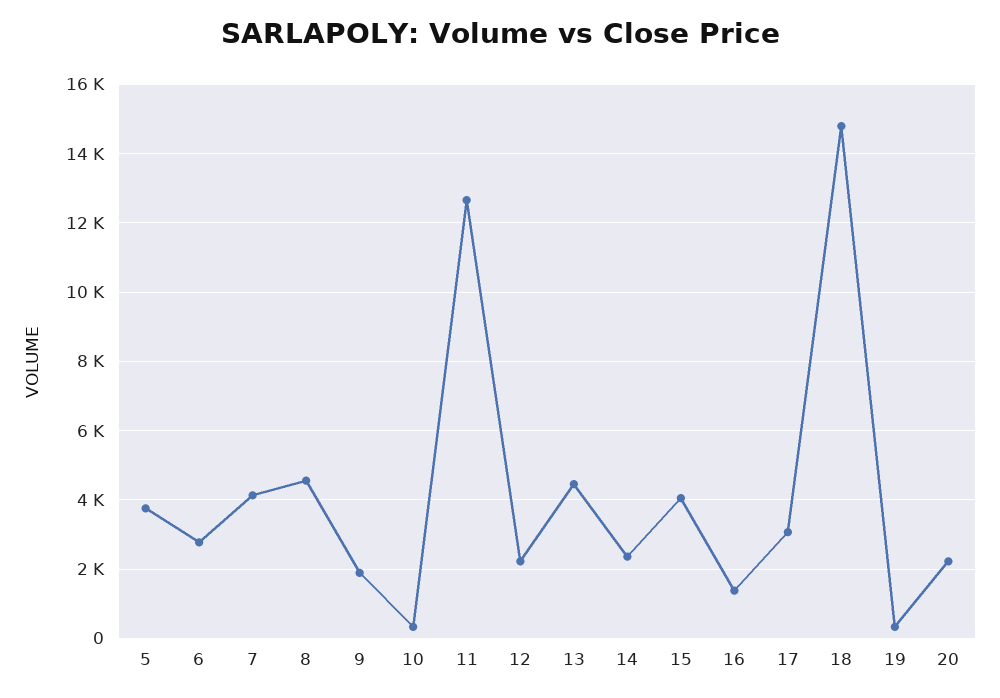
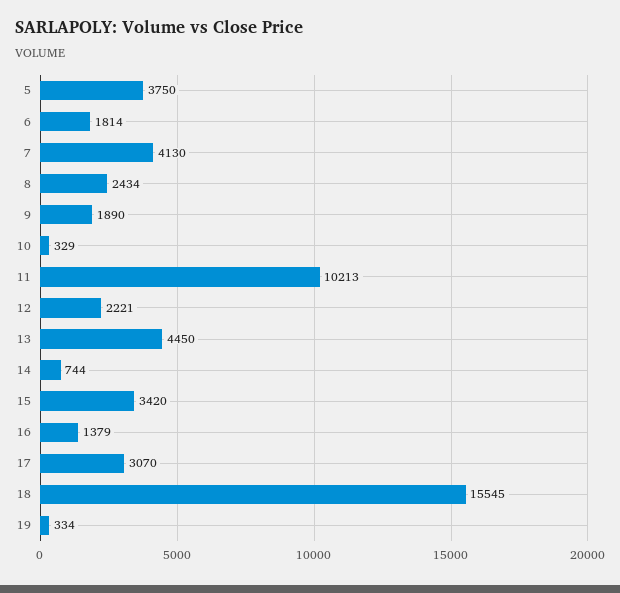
6: 2800 -> 1814
8: 4600 -> 2434
11: 12600 -> 10213
14: 2400 -> 744
15: 4000 -> 3420
18: 14800 -> 15545
20: 2200 -> none

